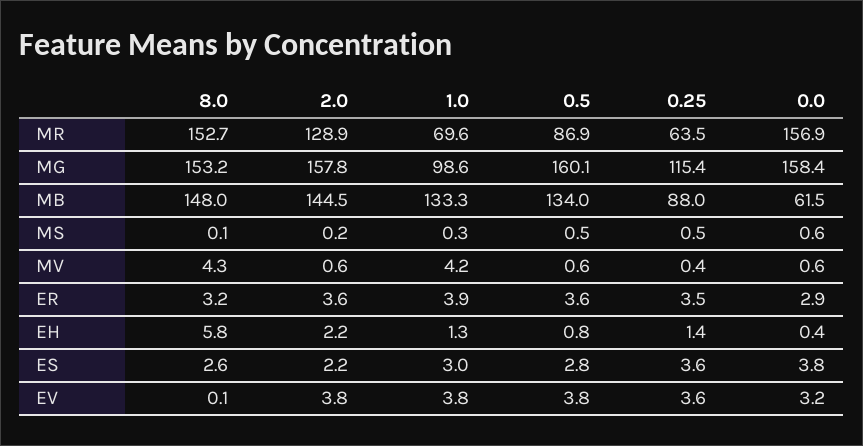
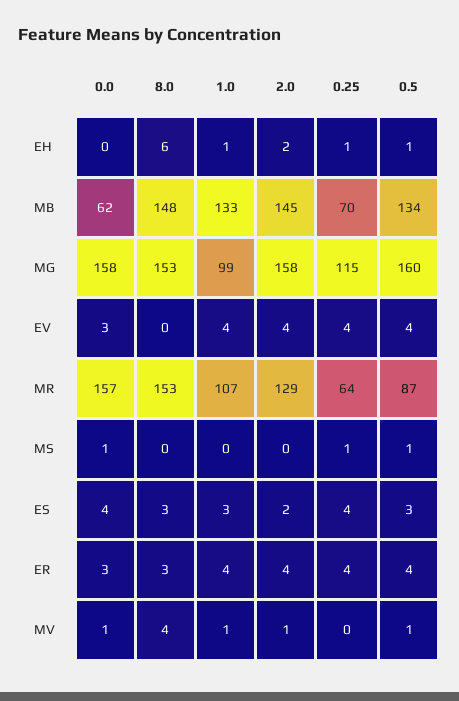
1.0, MR: 69.6 -> 107
0.25, MB: 88 -> 70
1.0, MV: 4.2 -> 1

